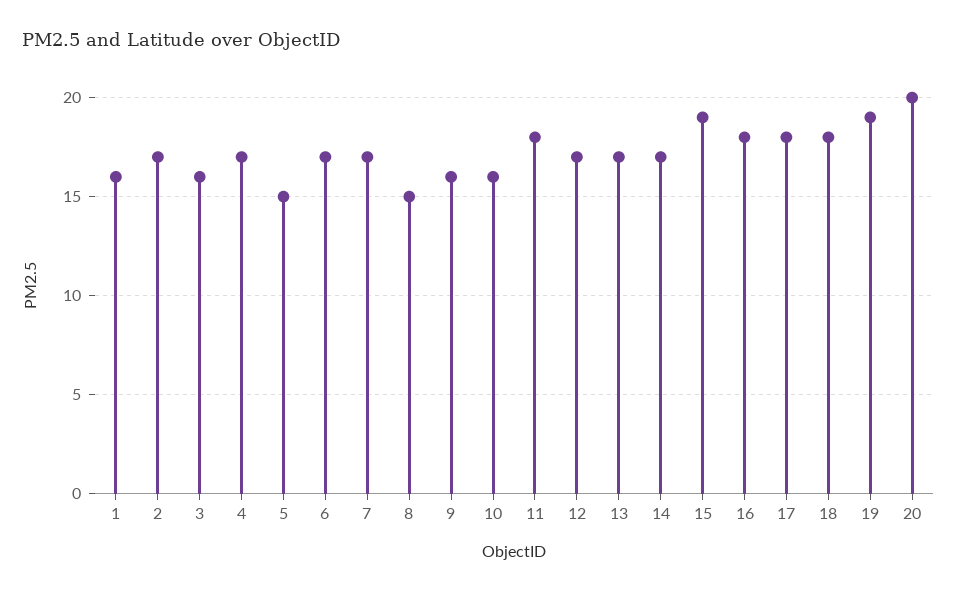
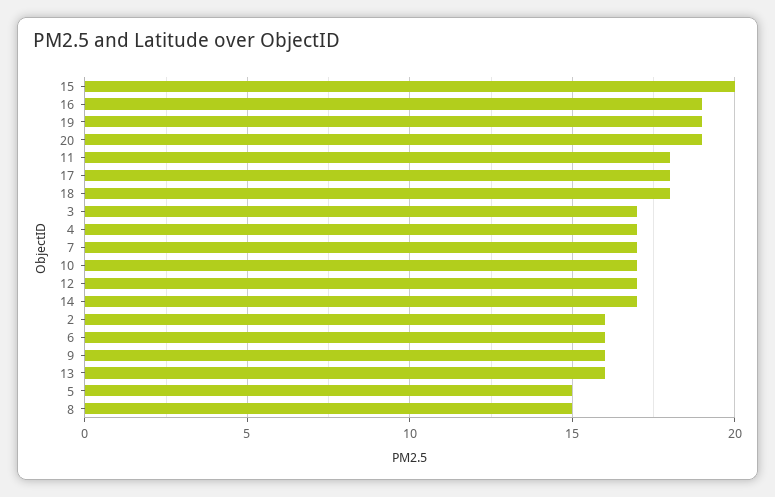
1: 16 -> none
2: 17 -> 16
3: 16 -> 17
6: 17 -> 16
10: 16 -> 17
13: 17 -> 16
15: 19 -> 20
16: 18 -> 19
20: 20 -> 19

